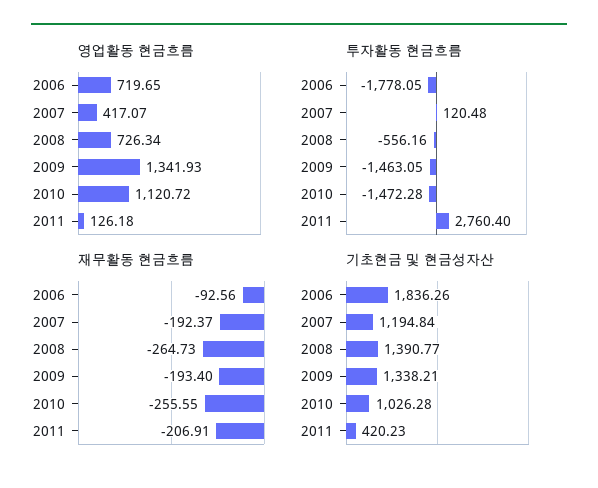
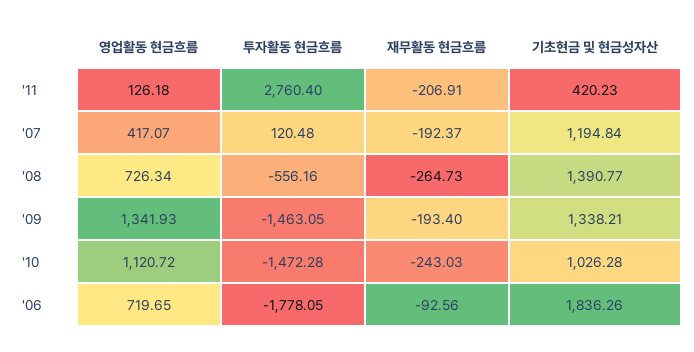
재무활동 현금흐름, 2010: -255.55 -> -243.03

